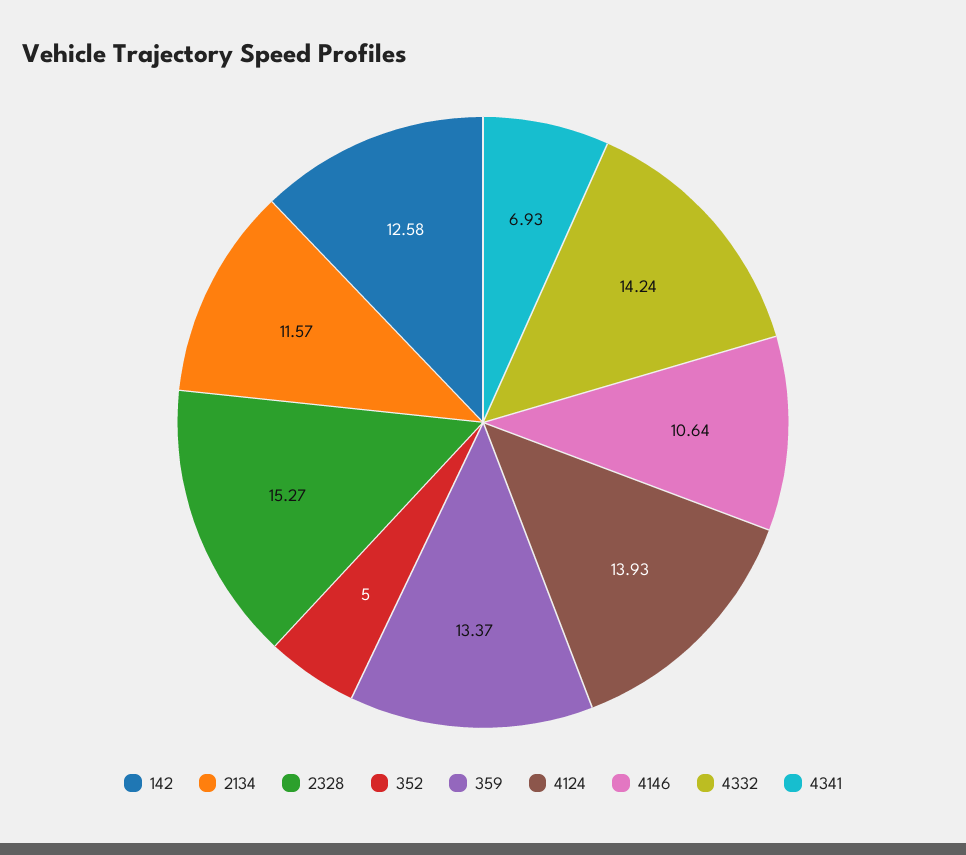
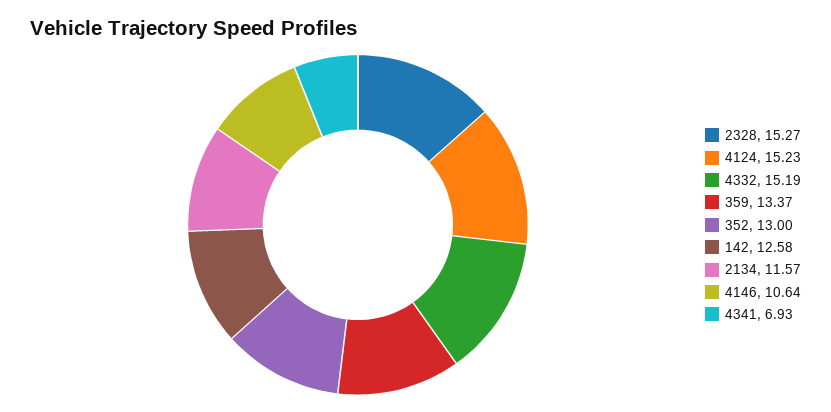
352: 5 -> 13
4124: 13.93 -> 15.23
4332: 14.24 -> 15.19

